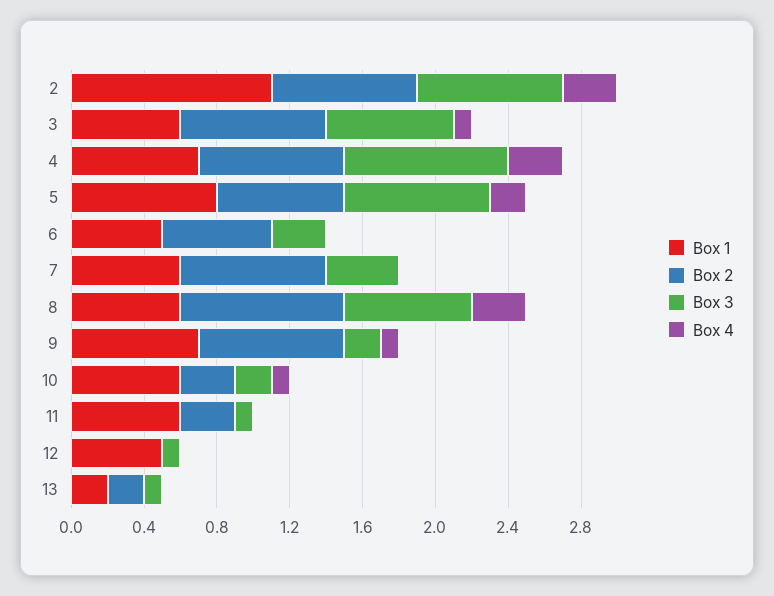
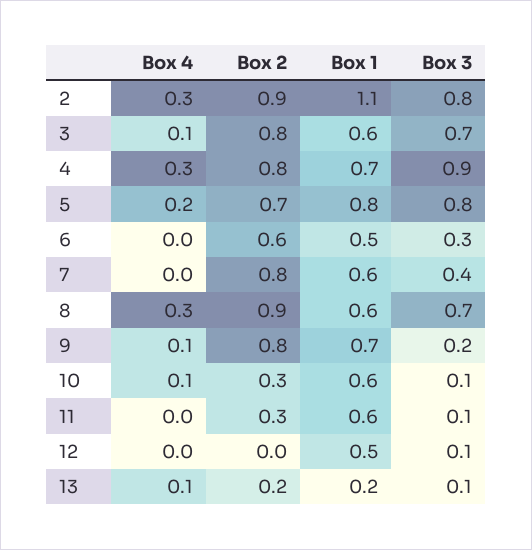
Box 2, 2: 0.8 -> 0.9
Box 3, 10: 0.2 -> 0.1
Box 4, 13: 0 -> 0.1

